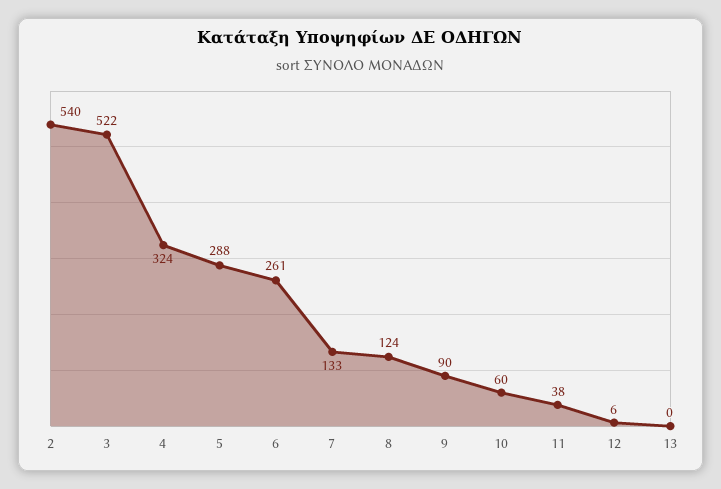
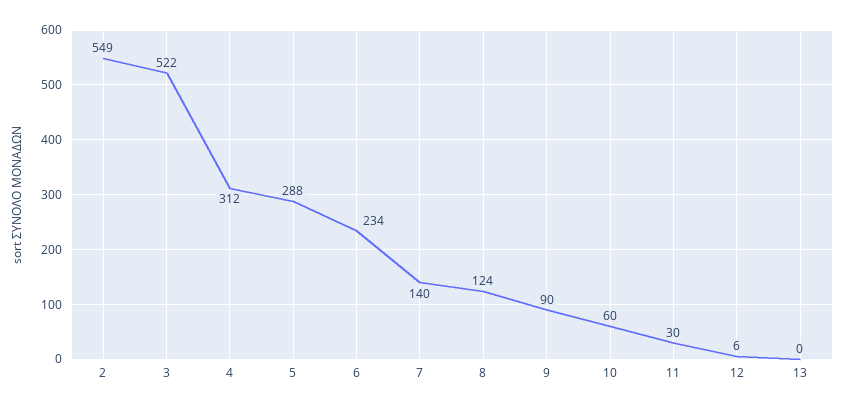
2: 540 -> 549
4: 324 -> 312
6: 261 -> 234
7: 133 -> 140
11: 38 -> 30

